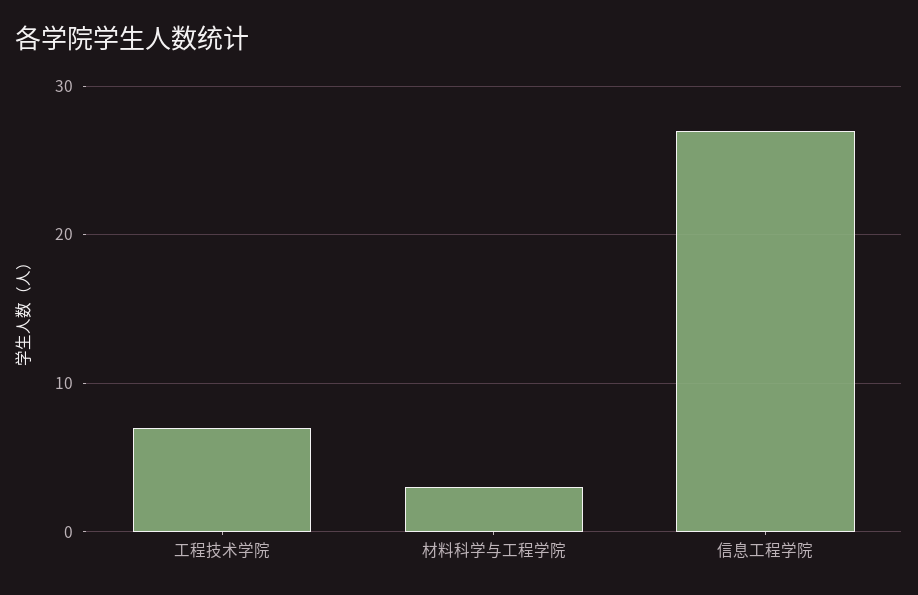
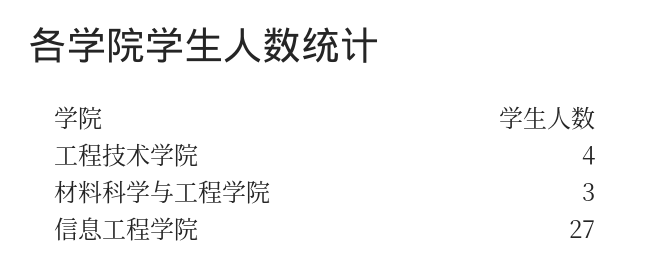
工程技术学院: 7 -> 4

